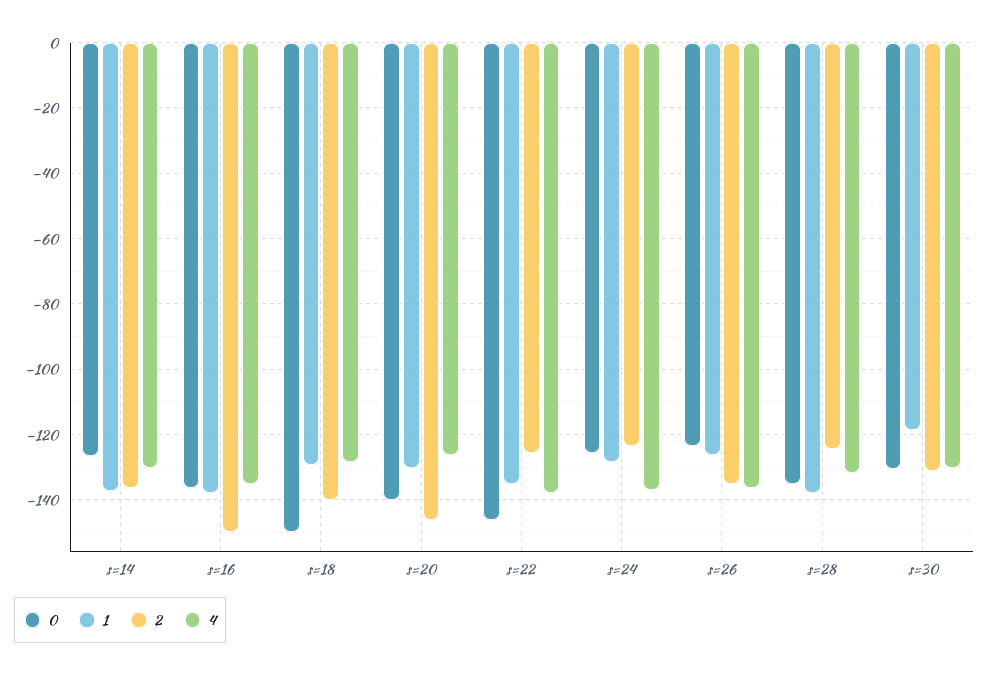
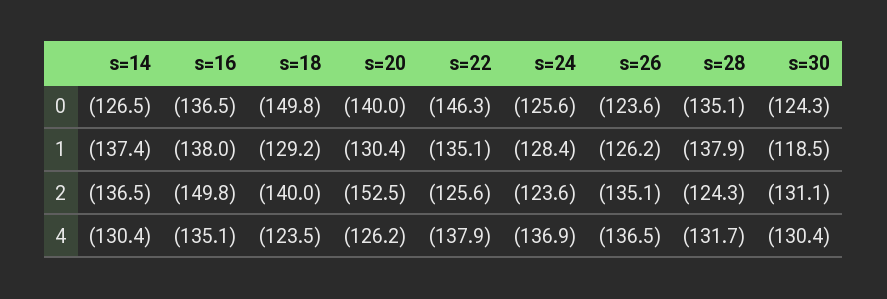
4, s=18: -128 -> -123.5
2, s=20: -146 -> -152.5
0, s=30: -130 -> -124.3

